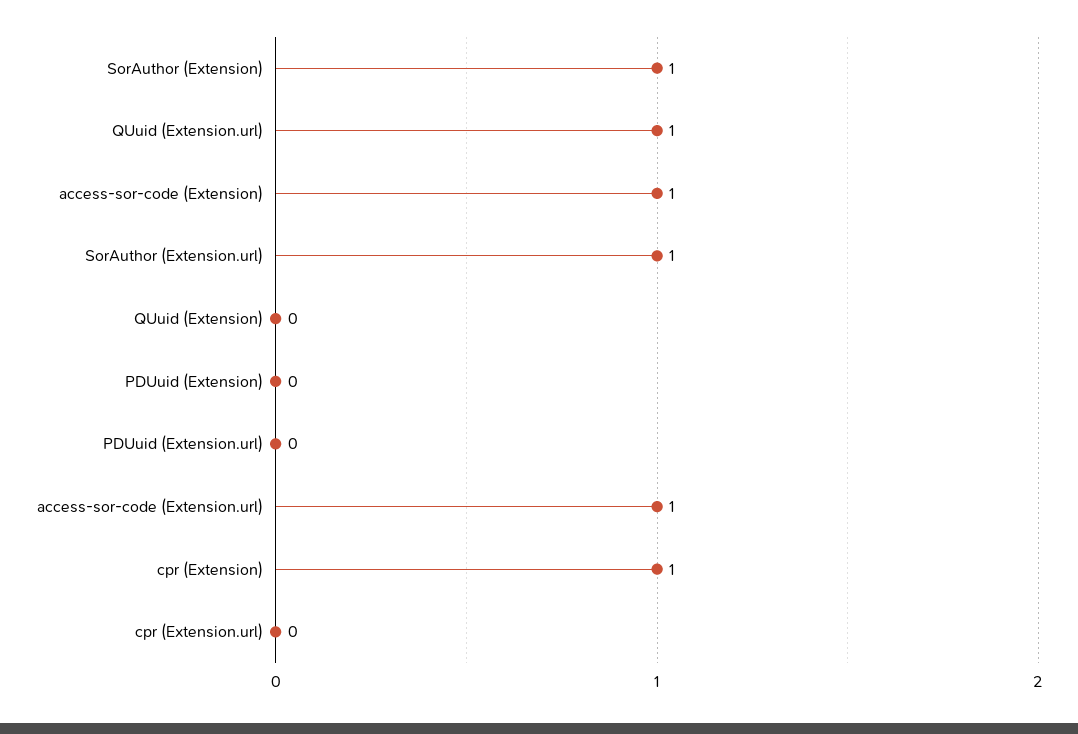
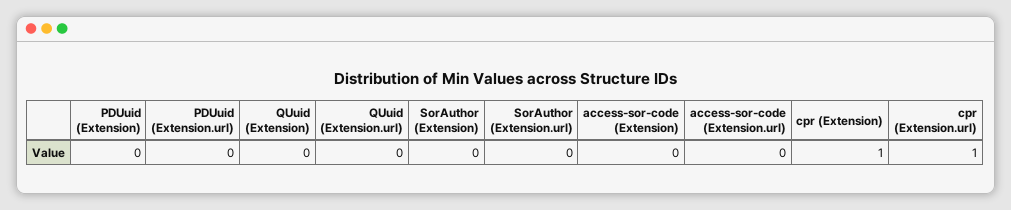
SorAuthor (Extension): 1 -> 0
QUuid (Extension.url): 1 -> 0
access-sor-code (Extension): 1 -> 0
SorAuthor (Extension.url): 1 -> 0
access-sor-code (Extension.url): 1 -> 0
cpr (Extension.url): 0 -> 1

